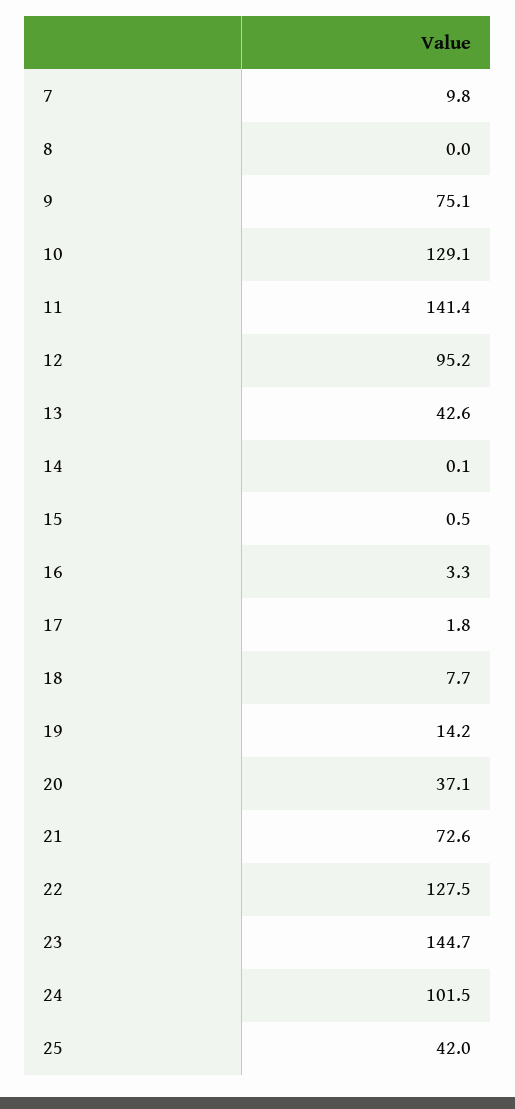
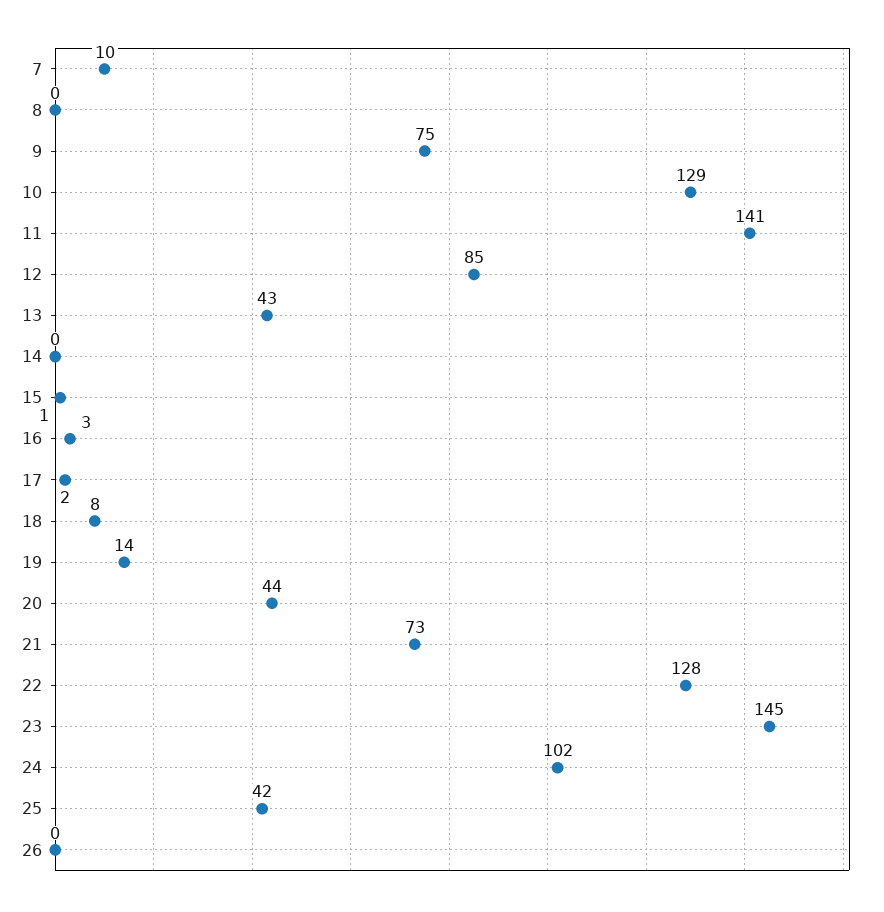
12: 95.2 -> 85
20: 37.1 -> 44
26: none -> 0

